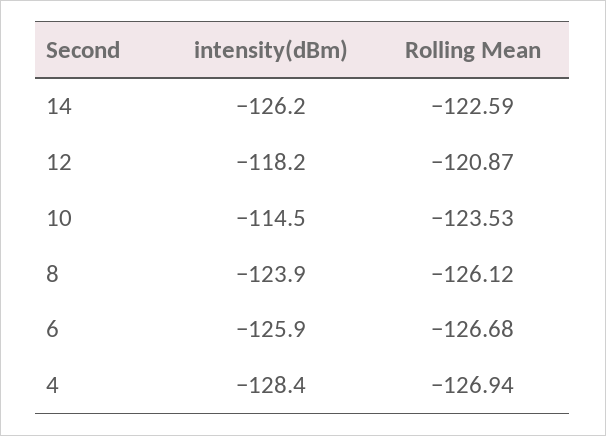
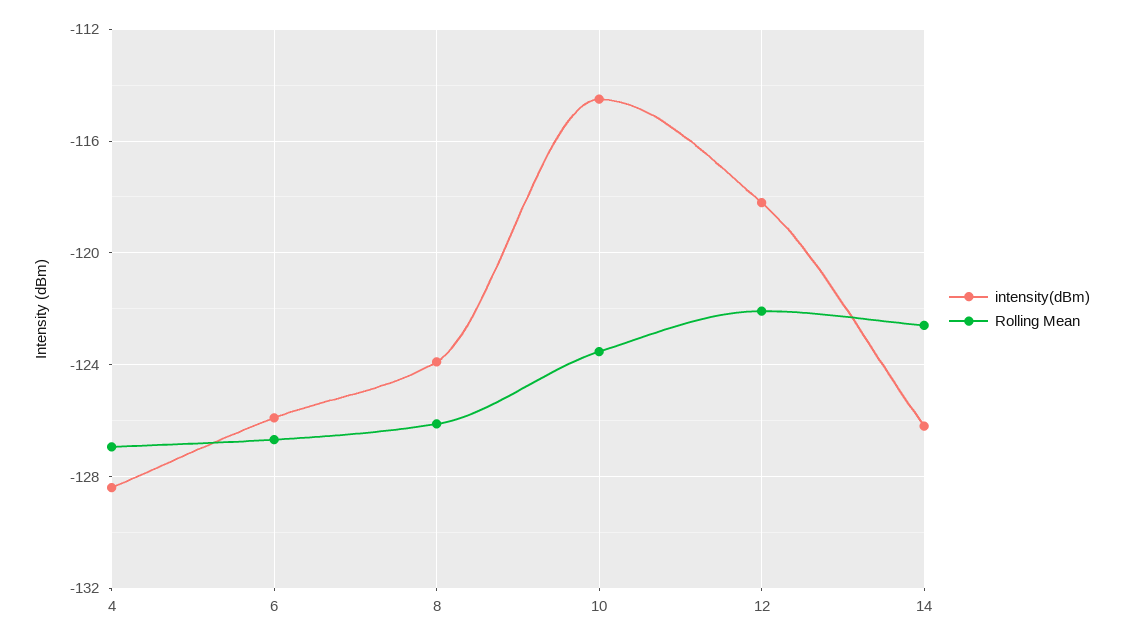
Rolling Mean, 12: -120.87 -> -122

